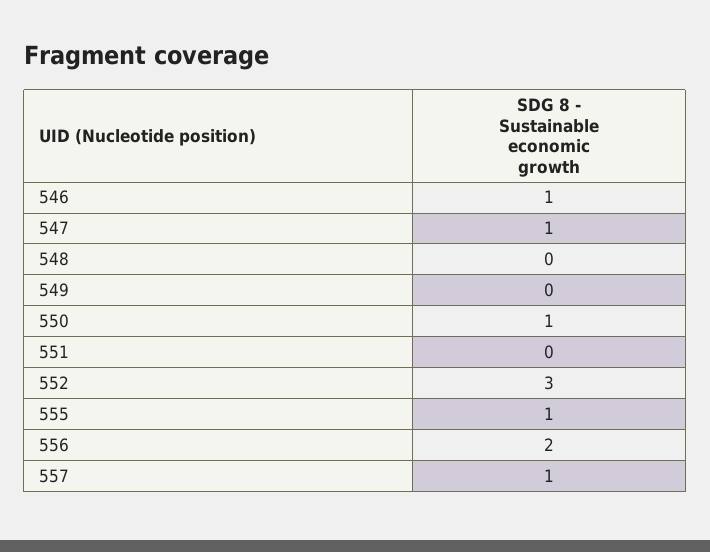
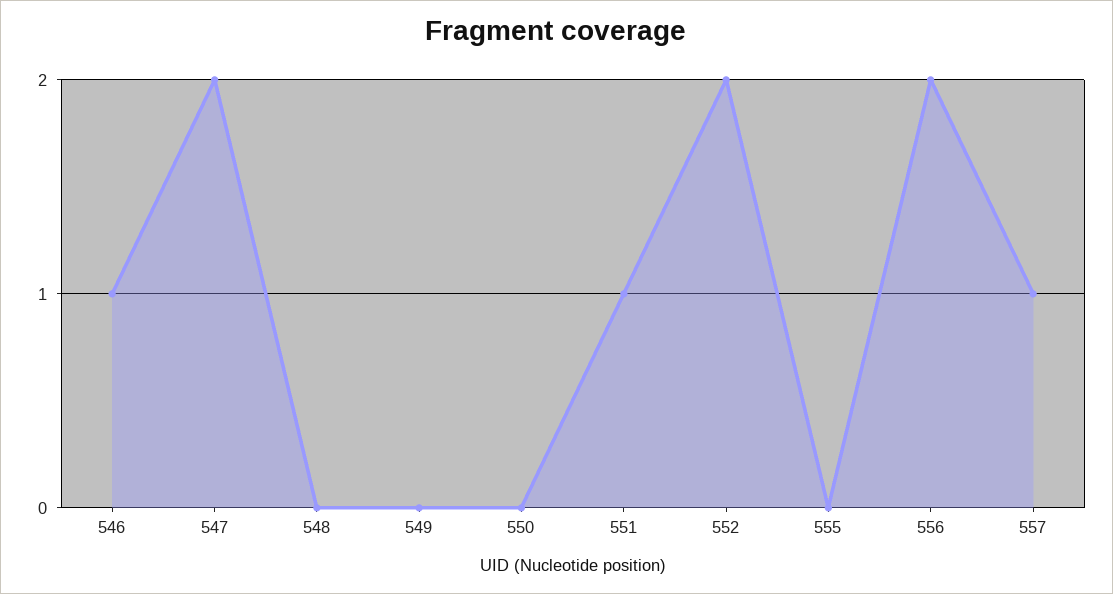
547: 1 -> 2
550: 1 -> 0
551: 0 -> 1
552: 3 -> 2
555: 1 -> 0

